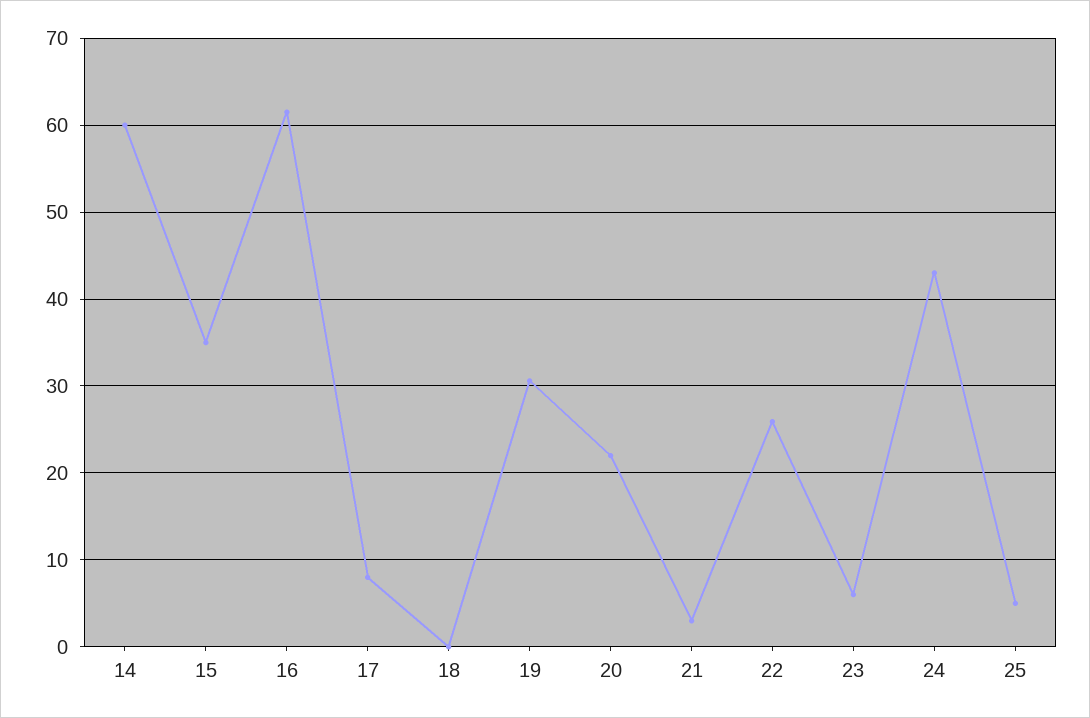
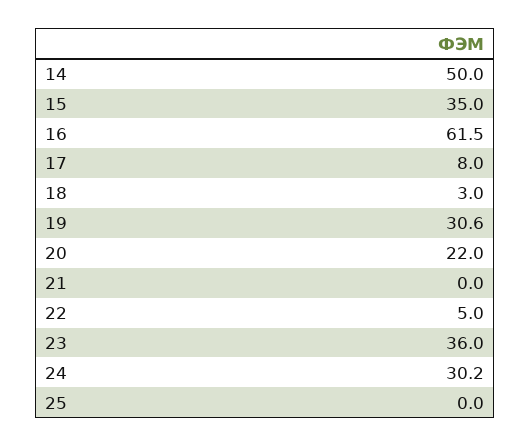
14: 60 -> 50
18: 0 -> 3
21: 3 -> 0
22: 26 -> 5
23: 6 -> 36
24: 43 -> 30.2
25: 5 -> 0

